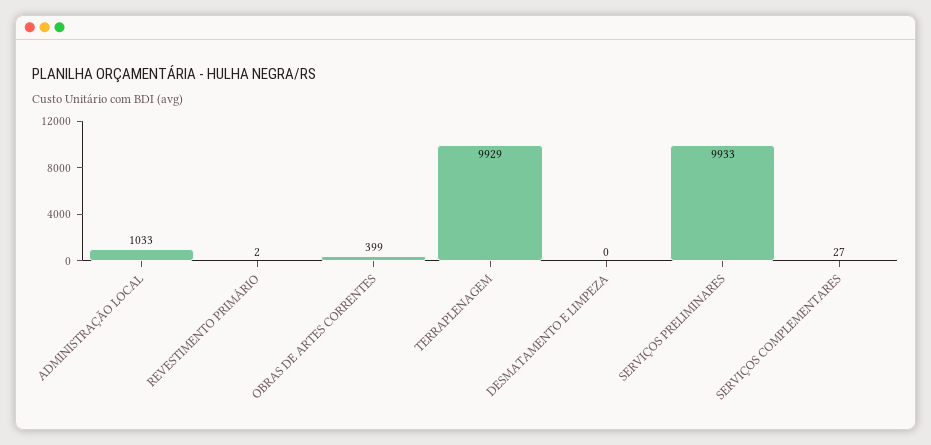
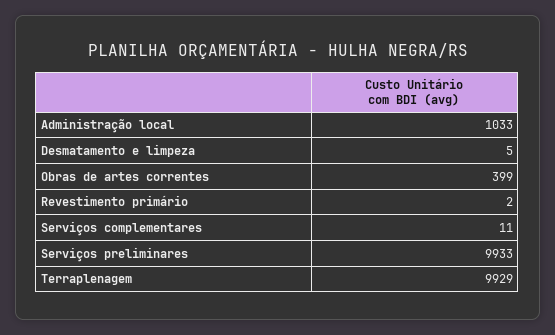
DESMATAMENTO E LIMPEZA: 0 -> 5
SERVIÇOS COMPLEMENTARES: 27 -> 11

